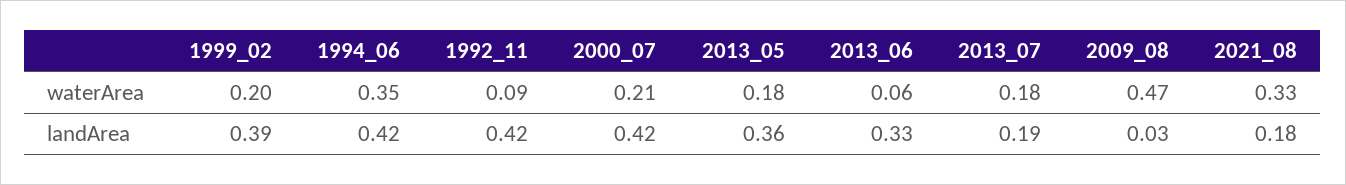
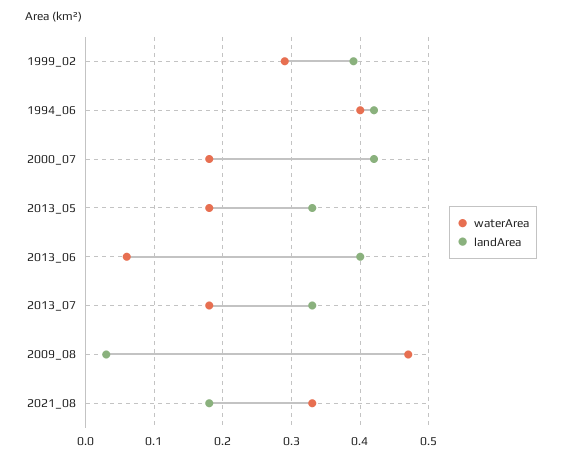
waterArea, 1999_02: 0.2 -> 0.29
waterArea, 1994_06: 0.35 -> 0.4
waterArea, 1992_11: 0.09 -> none
waterArea, 2000_07: 0.21 -> 0.18
landArea, 1992_11: 0.42 -> none
landArea, 2013_05: 0.36 -> 0.33
landArea, 2013_06: 0.33 -> 0.4
landArea, 2013_07: 0.19 -> 0.33

